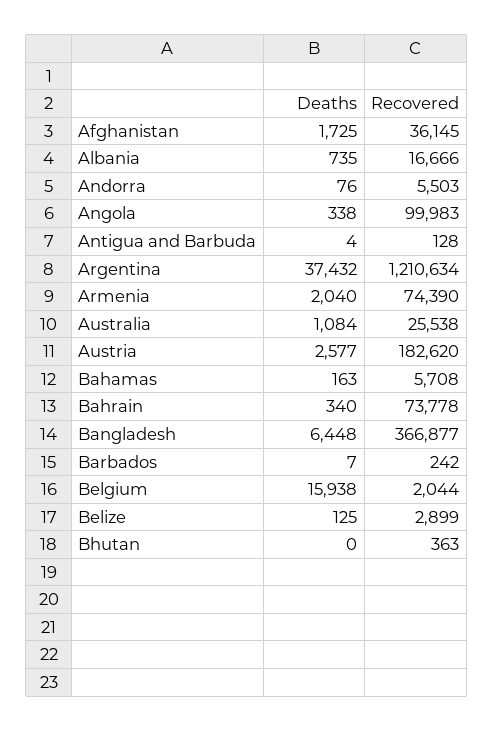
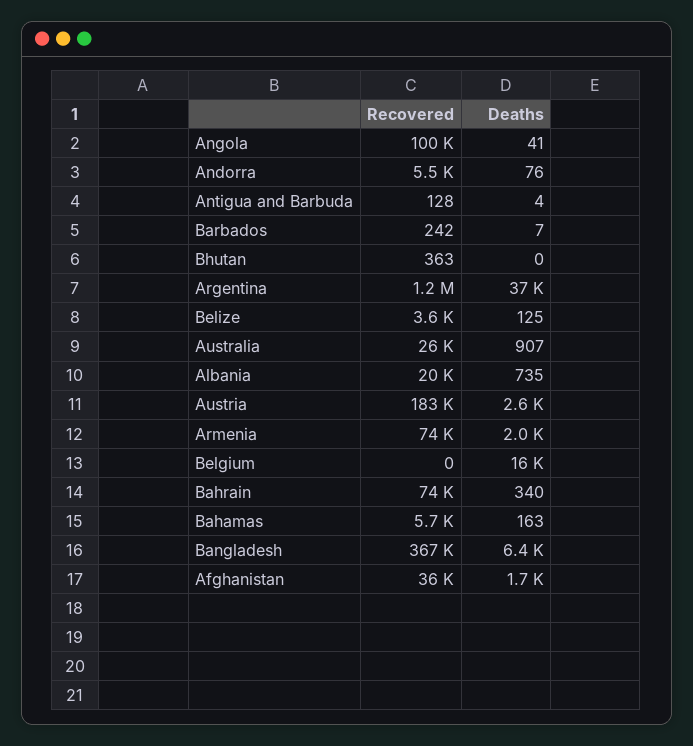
Recovered, Albania: 16666 -> 20000
Deaths, Angola: 338 -> 41
Deaths, Australia: 1084 -> 907
Recovered, Belgium: 2044 -> 0
Recovered, Belize: 2899 -> 3600

